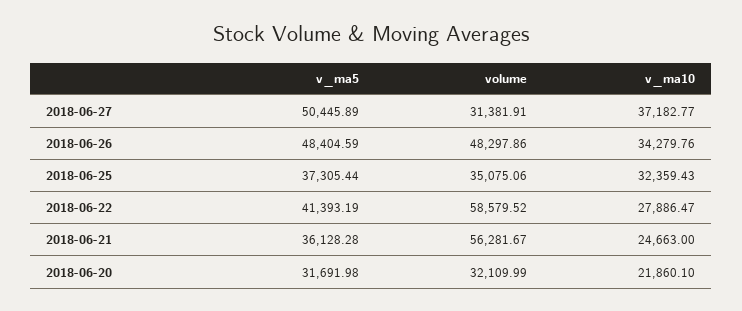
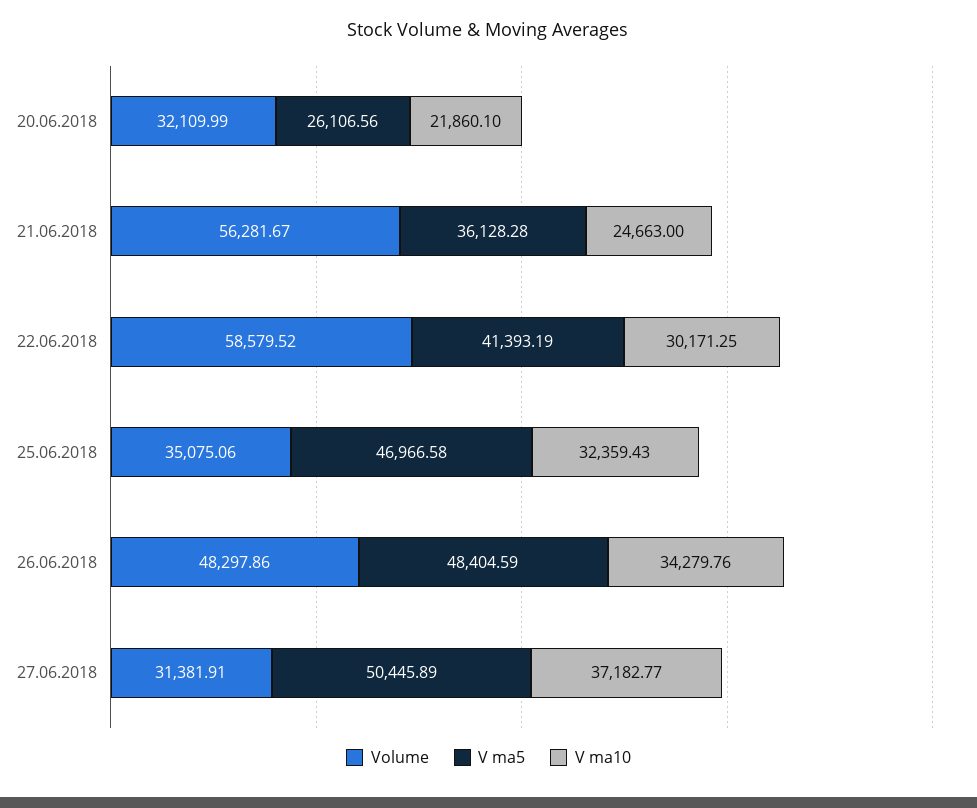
v_ma5, 2018-06-25: 37305.44 -> 46966.58
v_ma10, 2018-06-22: 27886.47 -> 30171.25
v_ma5, 2018-06-20: 31691.98 -> 26106.56

